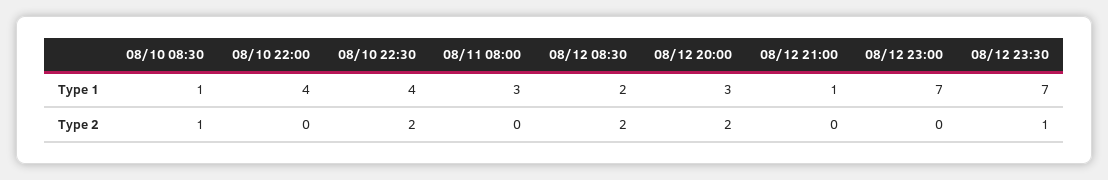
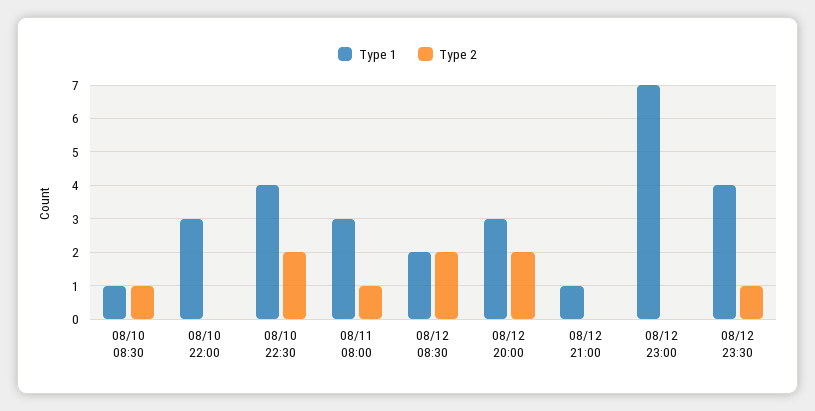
Type 1, 08/10 22:00: 4 -> 3
Type 1, 08/12 23:30: 7 -> 4
Type 2, 08/11 08:00: 0 -> 1

